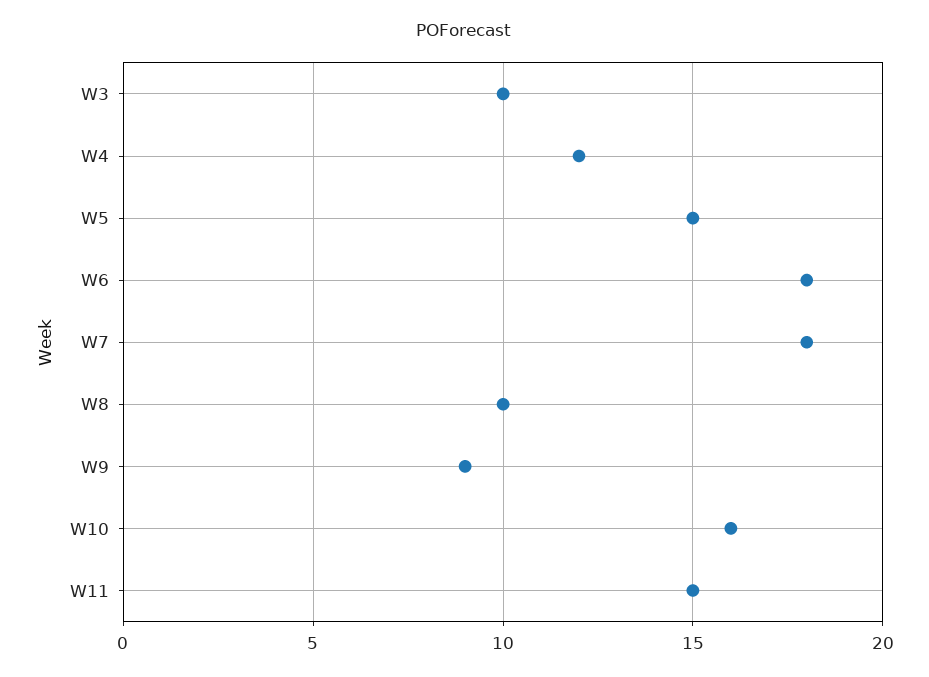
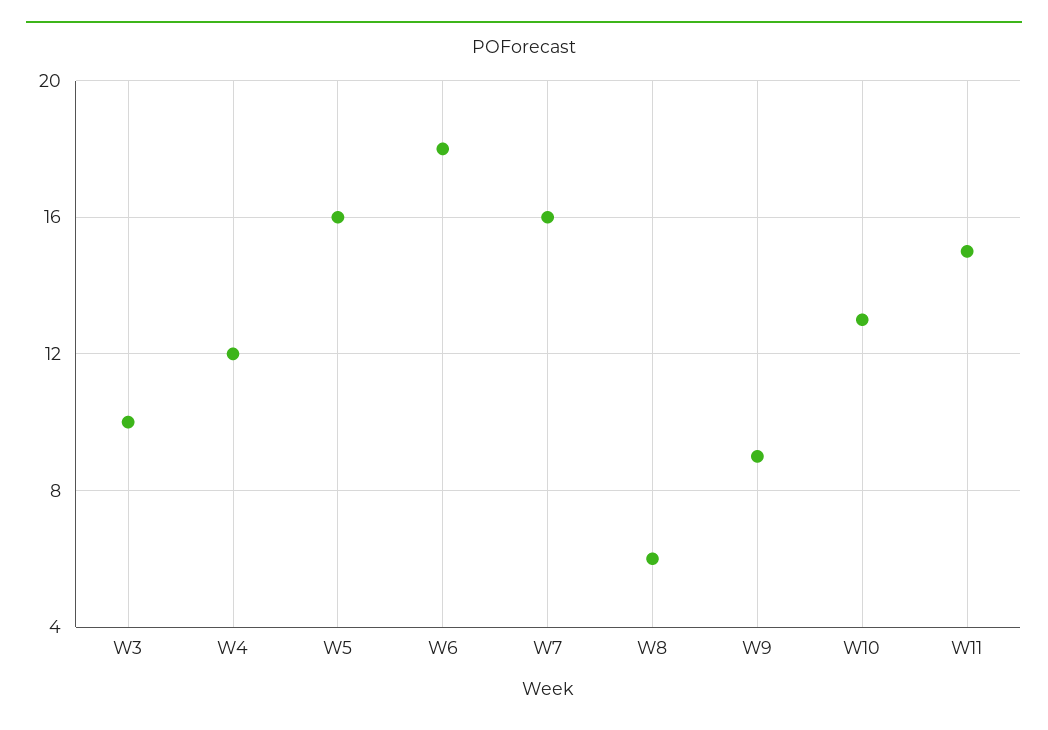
W5: 15 -> 16
W7: 18 -> 16
W8: 10 -> 6
W10: 16 -> 13

